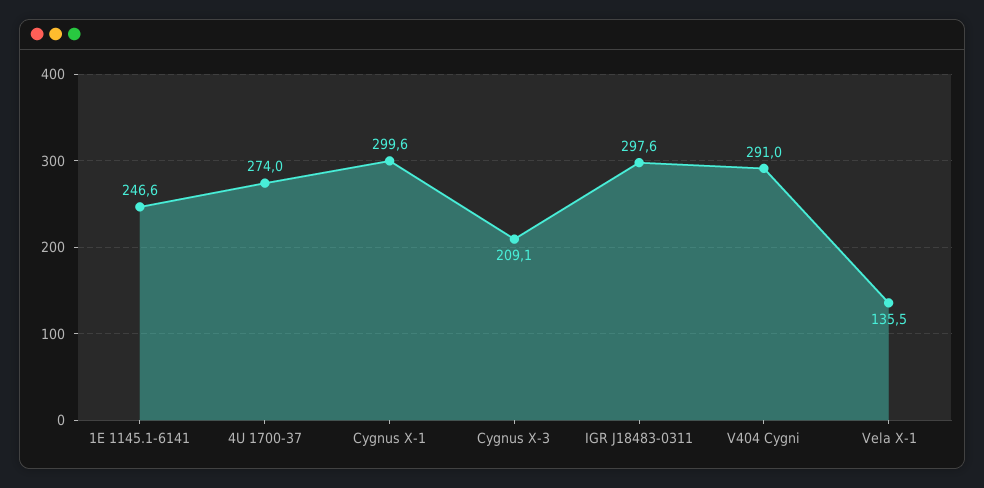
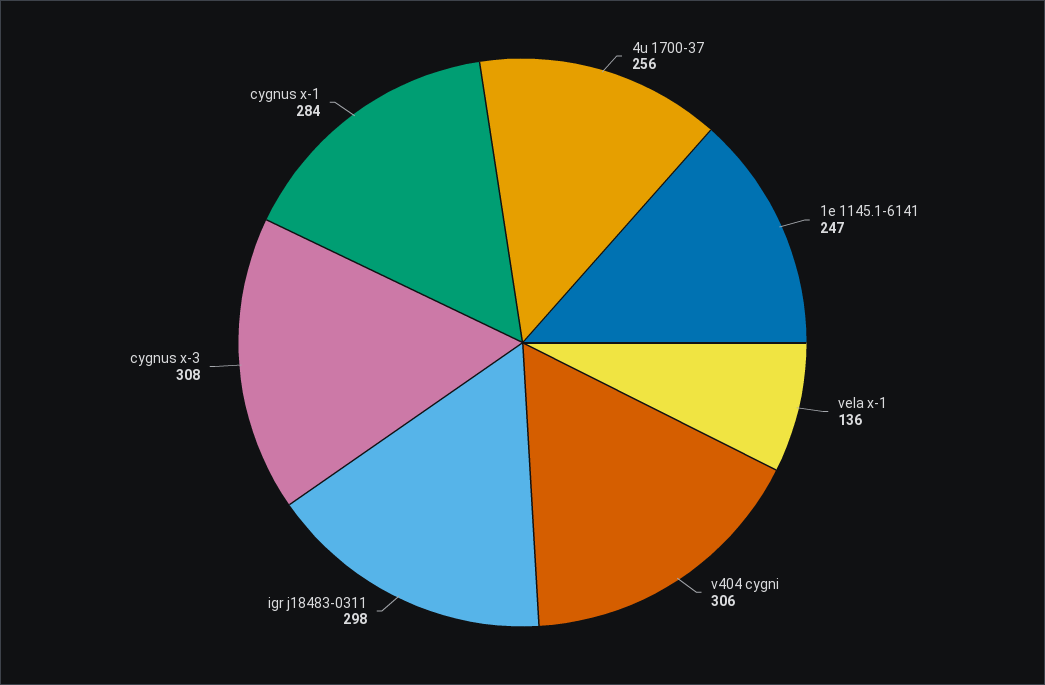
4U 1700-37: 274 -> 256
Cygnus X-1: 299.6 -> 284
Cygnus X-3: 209.1 -> 308
V404 Cygni: 291 -> 306

